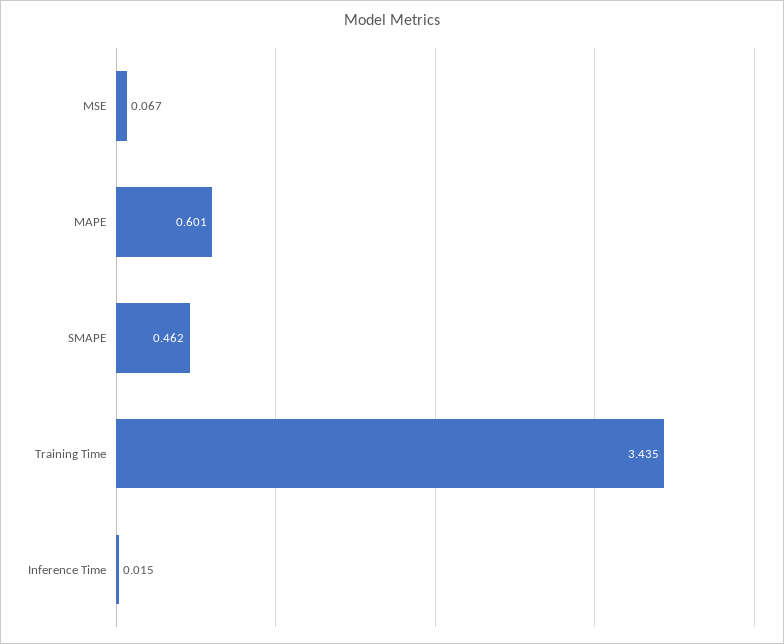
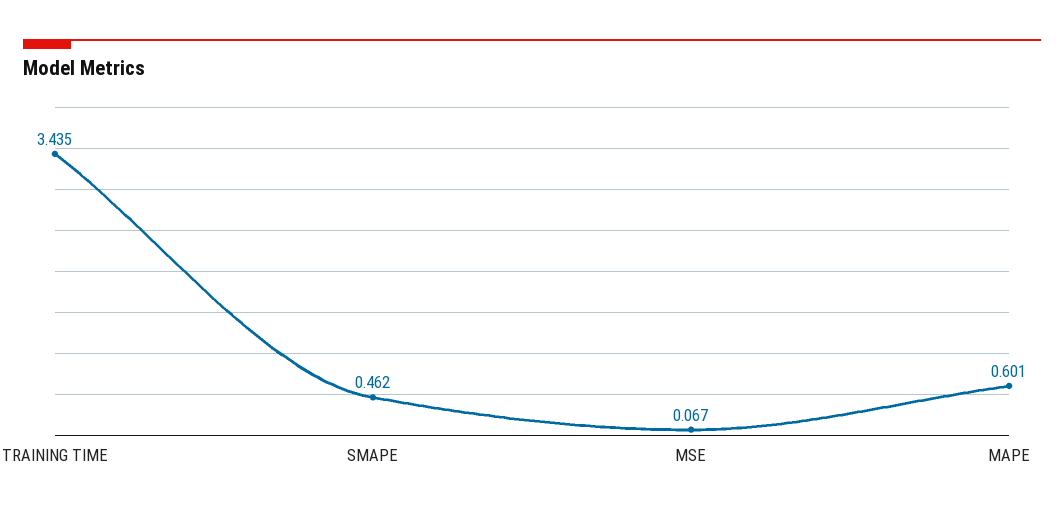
Inference Time: 0.015 -> none

